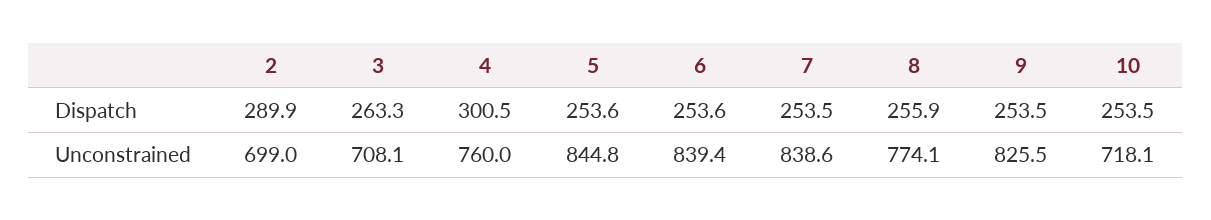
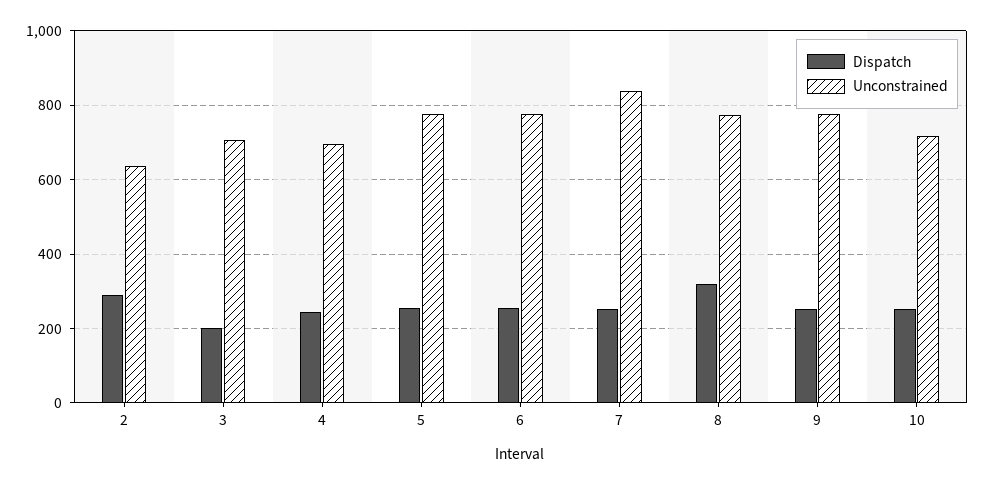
Dispatch, 3: 263.3 -> 200
Dispatch, 4: 300.5 -> 240
Dispatch, 8: 255.9 -> 320
Unconstrained, 2: 699 -> 640
Unconstrained, 4: 760 -> 700
Unconstrained, 5: 844.8 -> 780
Unconstrained, 6: 839.4 -> 780
Unconstrained, 9: 825.5 -> 780

